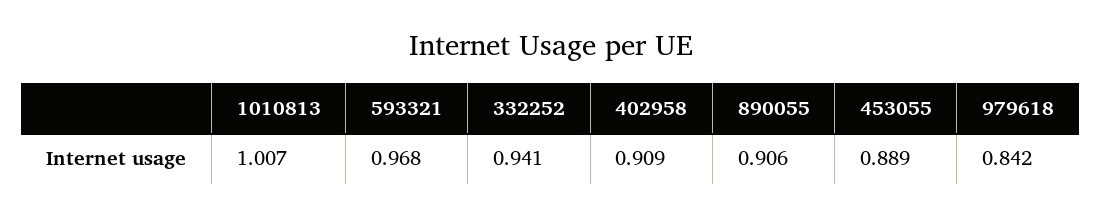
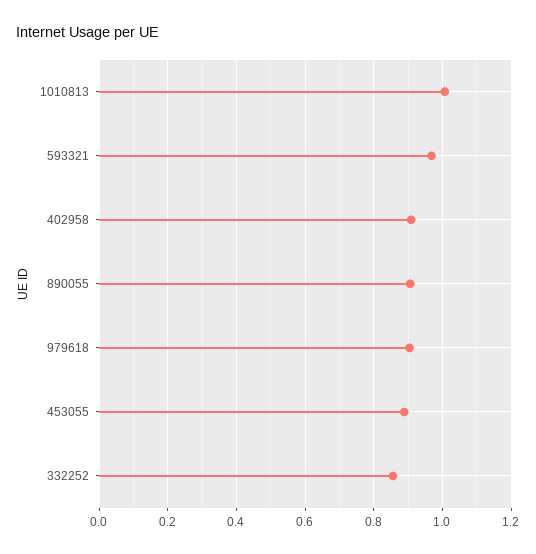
332252: 0.941 -> 0.86
979618: 0.842 -> 0.9

